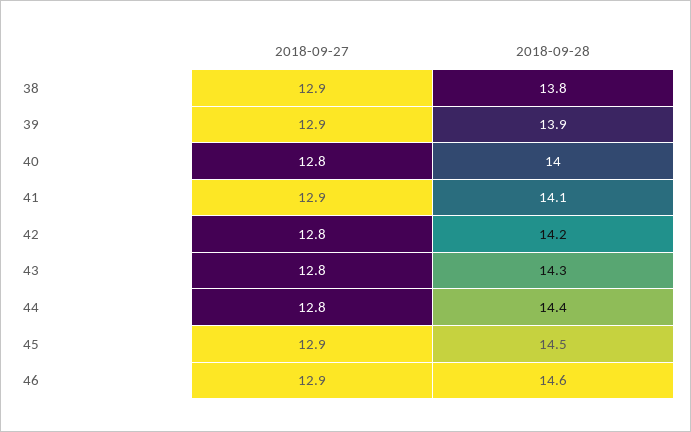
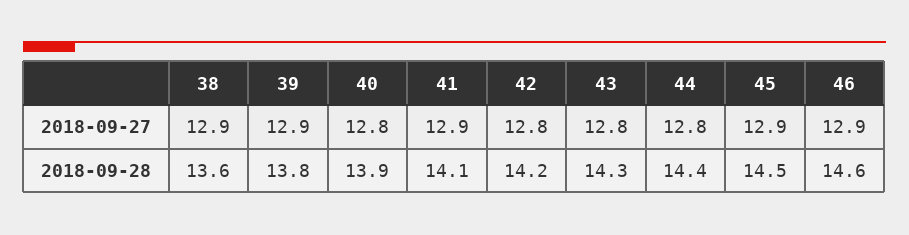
2018-09-28, 38: 13.8 -> 13.6
2018-09-28, 39: 13.9 -> 13.8
2018-09-28, 40: 14 -> 13.9

